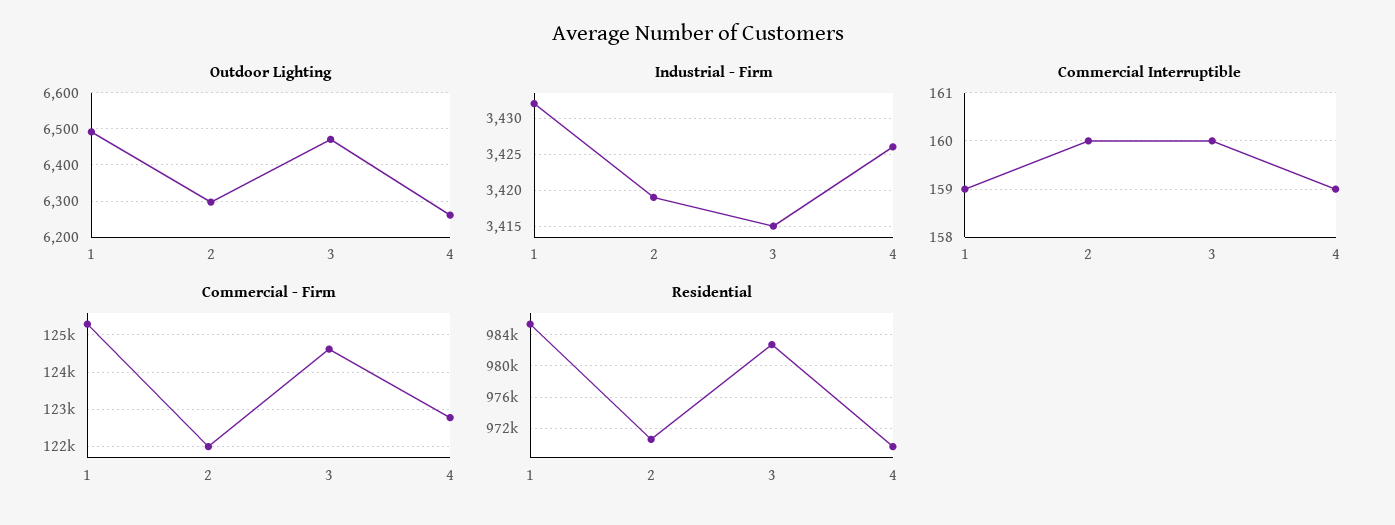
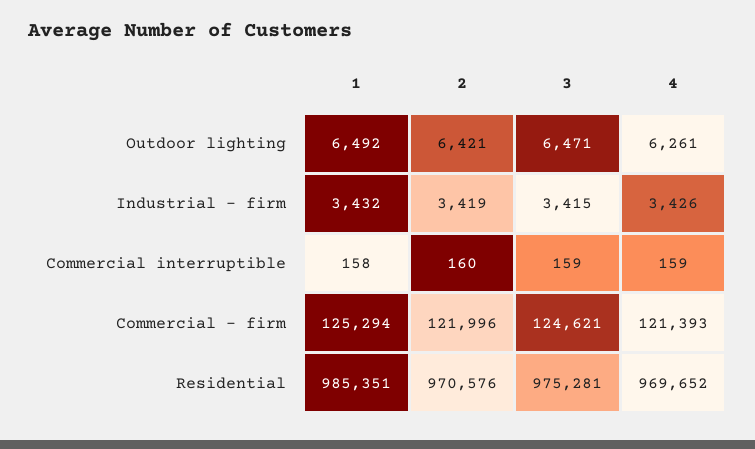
Outdoor Lighting, 2: 6300 -> 6421
Commercial Interruptible, 1: 159 -> 158
Commercial Interruptible, 3: 160 -> 159
Commercial - Firm, 4: 122800 -> 121393
Residential, 3: 983000 -> 975281

